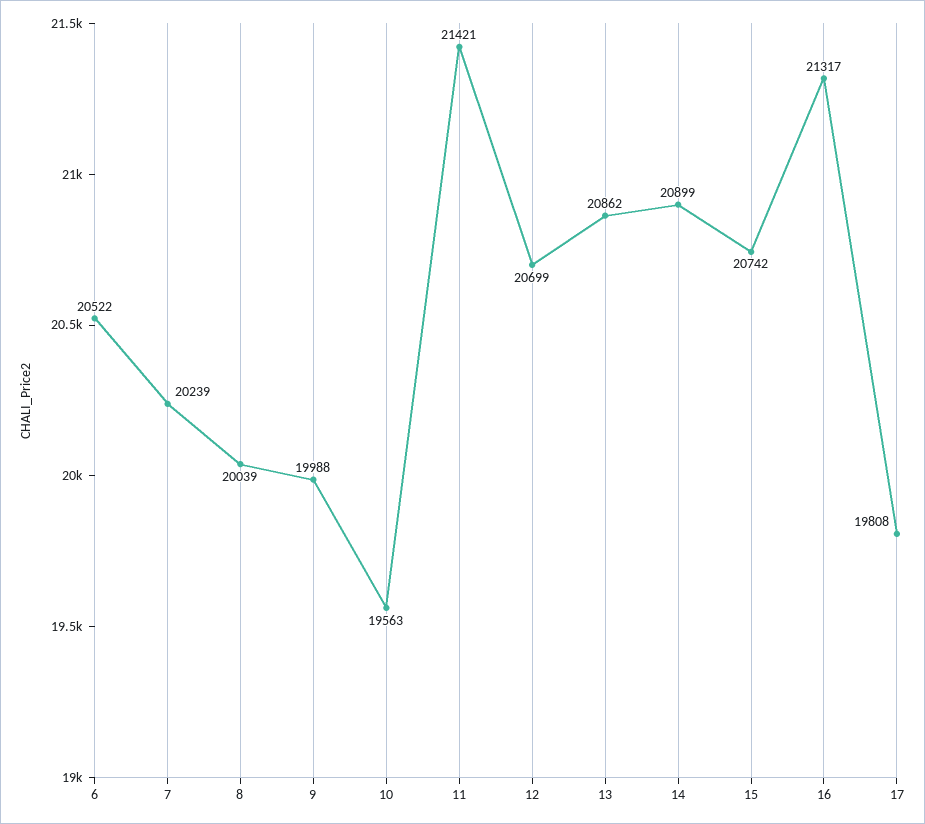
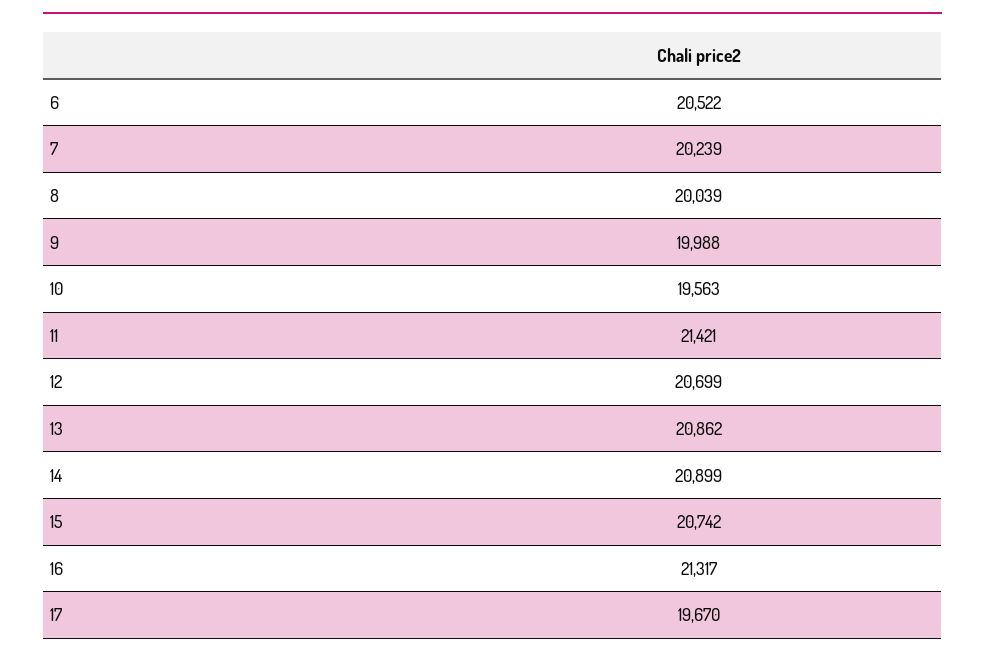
17: 19808 -> 19670

